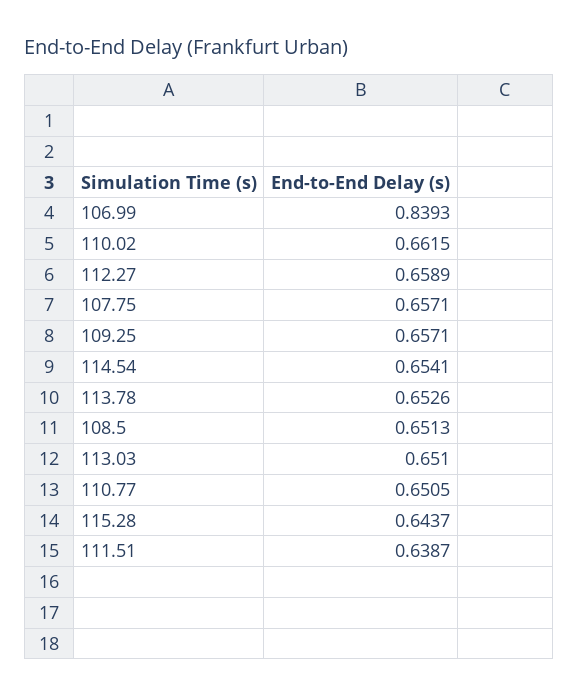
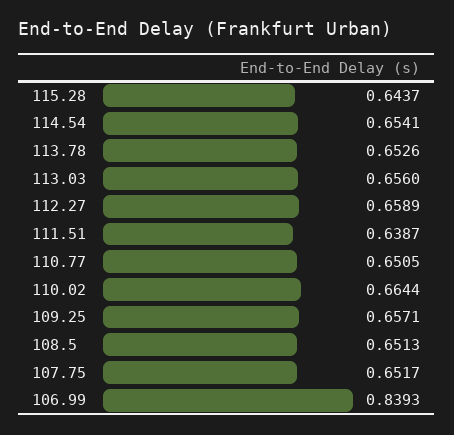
110.02: 0.6615 -> 0.6644
107.75: 0.6571 -> 0.6517
113.03: 0.651 -> 0.656

